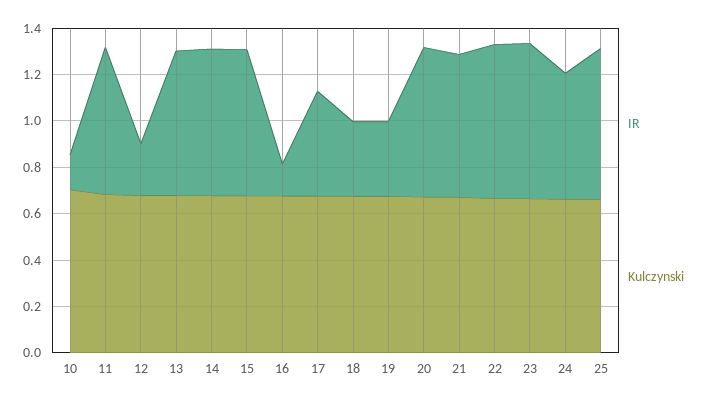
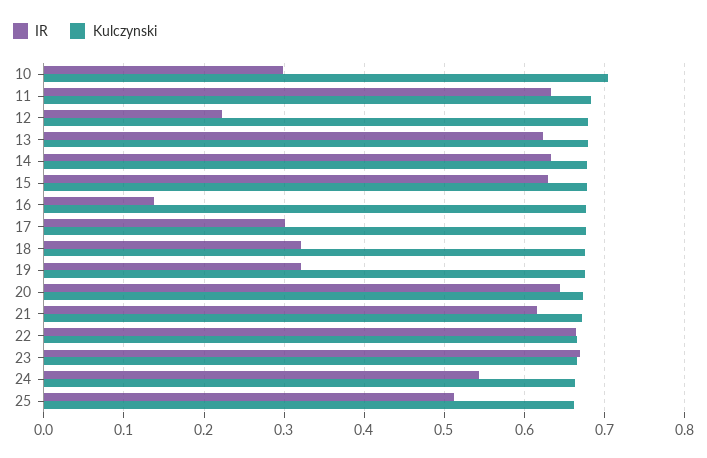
IR, 10: 0.15 -> 0.3
IR, 17: 0.45 -> 0.3
IR, 25: 0.65 -> 0.51

